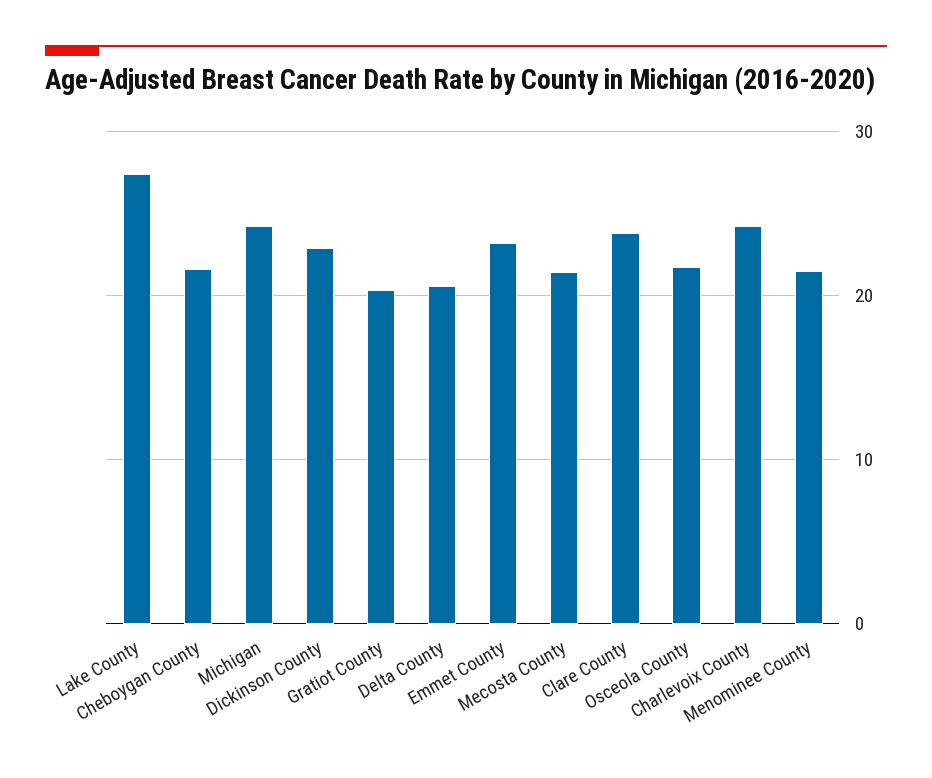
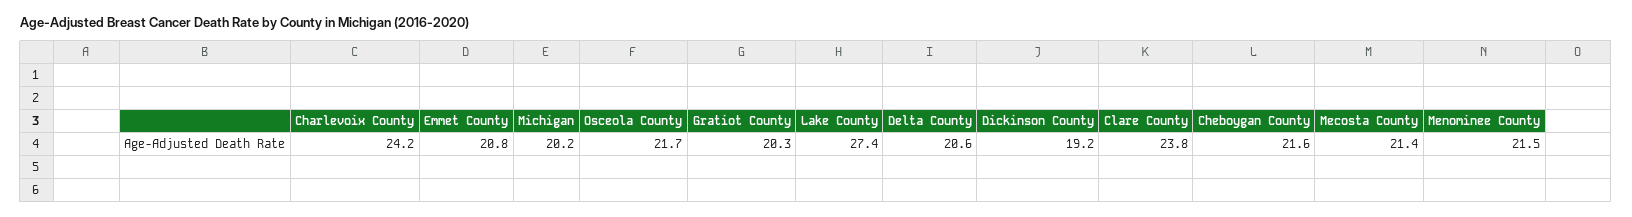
Michigan: 24 -> 20.2
Dickinson County: 23 -> 19.2
Emmet County: 23 -> 20.8

